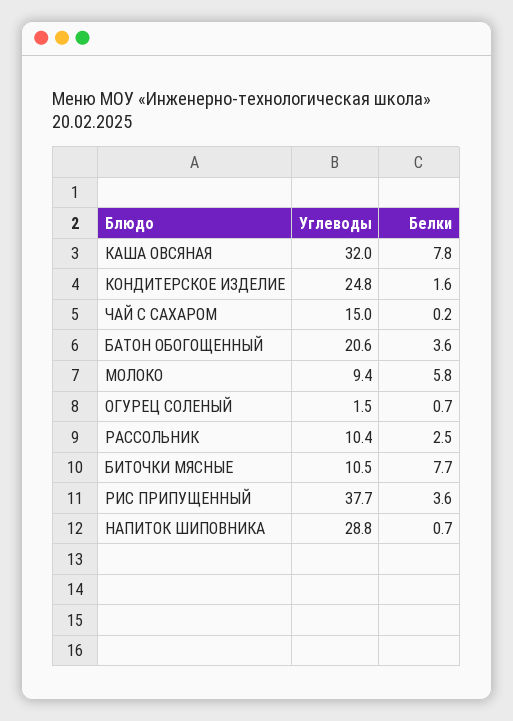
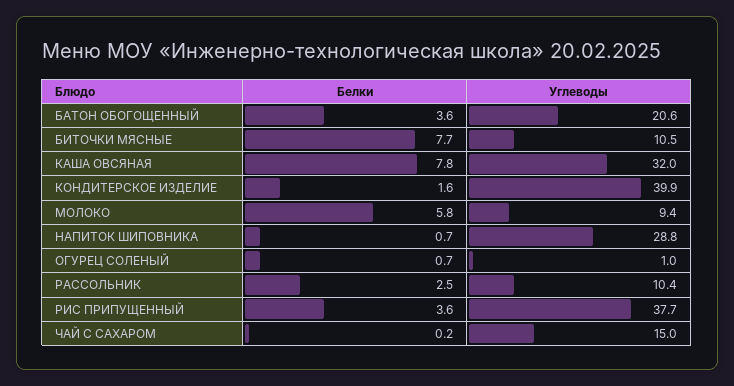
Углеводы, КОНДИТЕРСКОЕ ИЗДЕЛИЕ: 24.8 -> 39.9
Углеводы, ОГУРЕЦ СОЛЕНЫЙ: 1.5 -> 1

